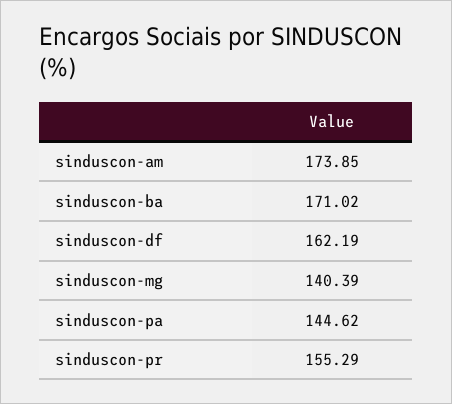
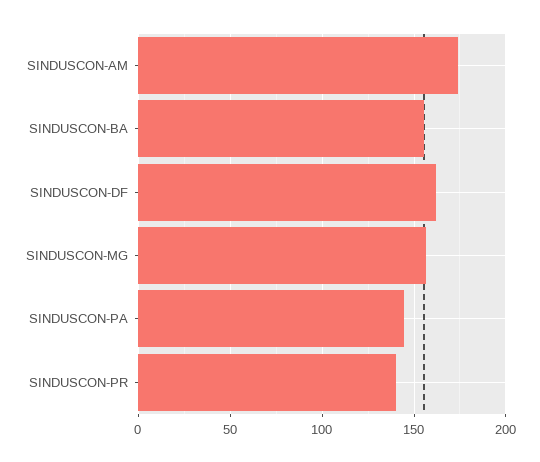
sinduscon-ba: 171.02 -> 155
sinduscon-mg: 140.39 -> 155
sinduscon-pr: 155.29 -> 140

